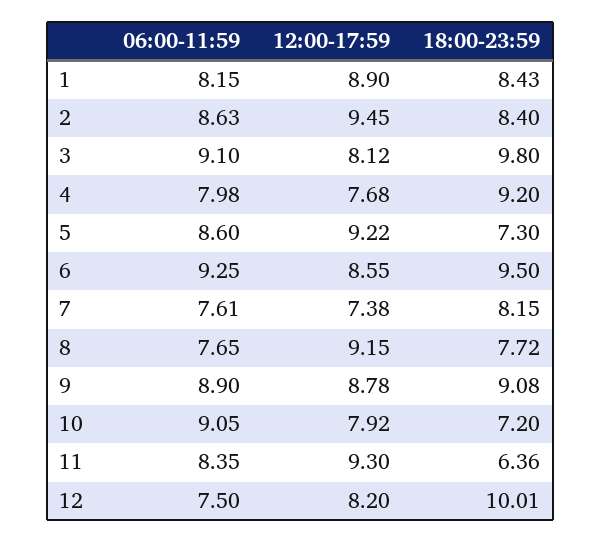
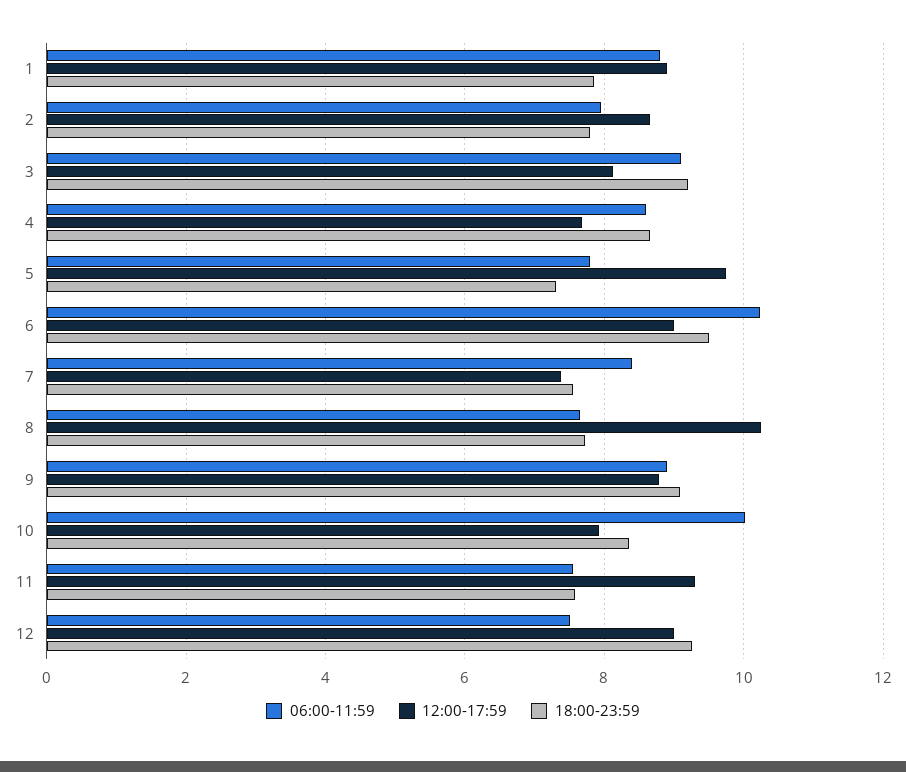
06:00-11:59, 1: 8.15 -> 8.8
18:00-23:59, 1: 8.43 -> 7.8
06:00-11:59, 2: 8.63 -> 8
12:00-17:59, 2: 9.45 -> 8.6
18:00-23:59, 2: 8.4 -> 7.8
18:00-23:59, 3: 9.8 -> 9.2
06:00-11:59, 4: 7.98 -> 8.6
18:00-23:59, 4: 9.2 -> 8.6
06:00-11:59, 5: 8.6 -> 7.8
12:00-17:59, 5: 9.22 -> 9.8
06:00-11:59, 6: 9.25 -> 10.2
12:00-17:59, 6: 8.55 -> 9
06:00-11:59, 7: 7.61 -> 8.4
18:00-23:59, 7: 8.15 -> 7.6
12:00-17:59, 8: 9.15 -> 10.2
06:00-11:59, 10: 9.05 -> 10
18:00-23:59, 10: 7.2 -> 8.4
06:00-11:59, 11: 8.35 -> 7.6
18:00-23:59, 11: 6.36 -> 7.6
12:00-17:59, 12: 8.2 -> 9
18:00-23:59, 12: 10.01 -> 9.2

